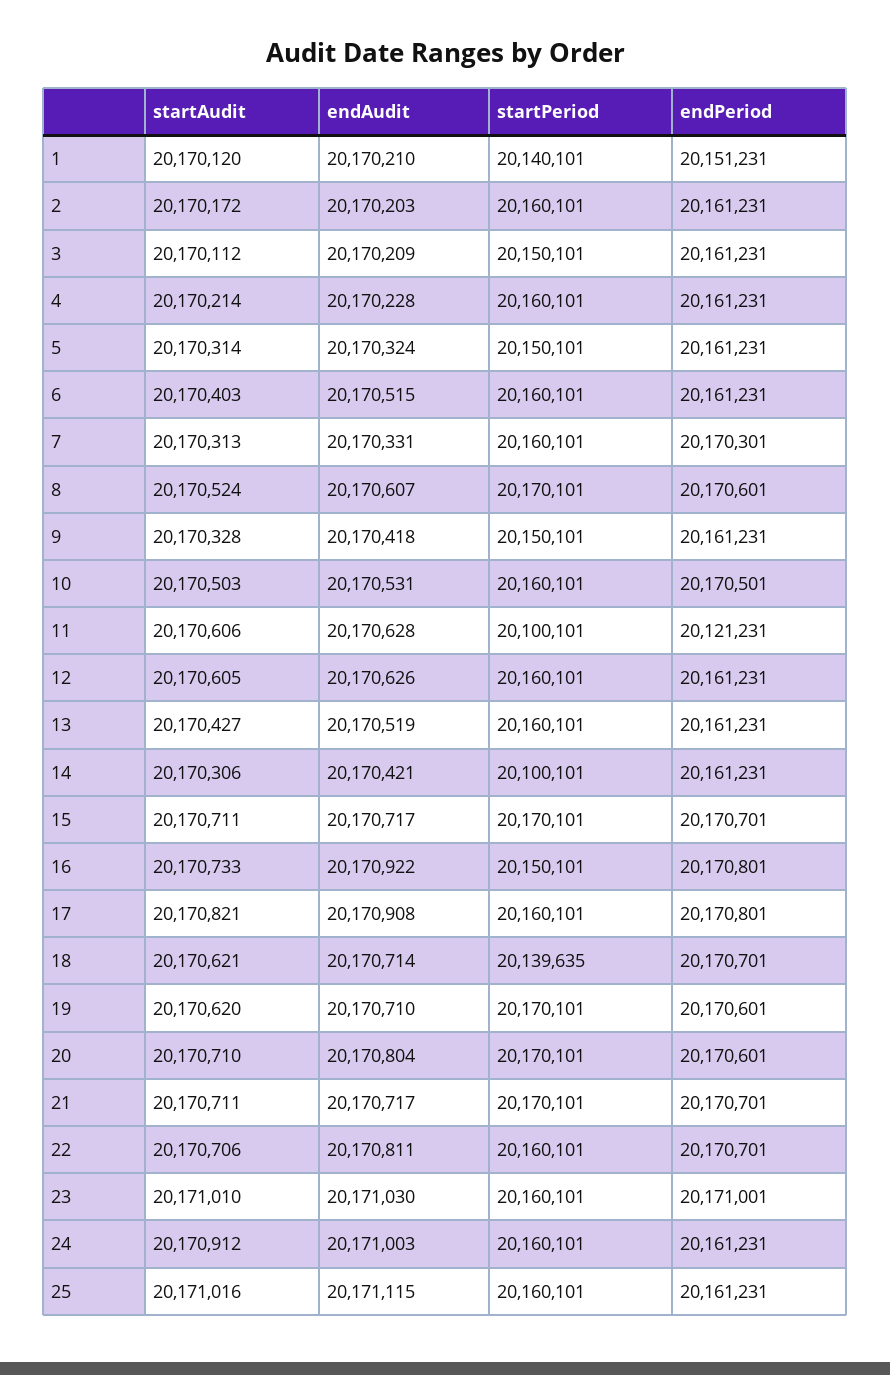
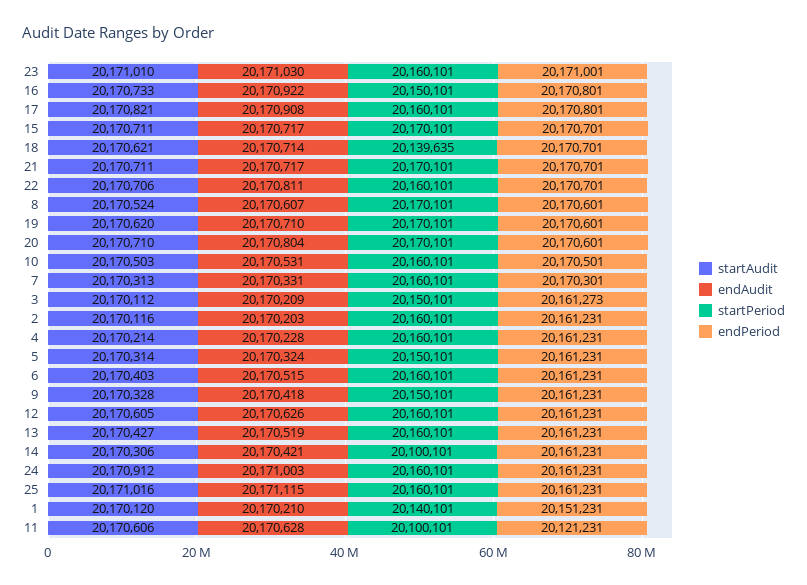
startAudit, 2: 20170172 -> 20170116
endPeriod, 3: 20161231 -> 20161273

